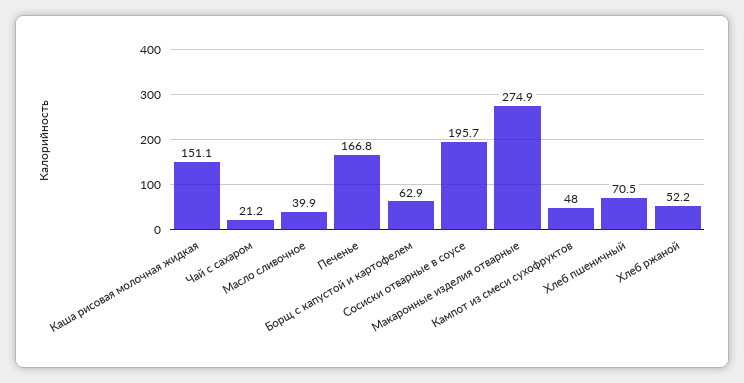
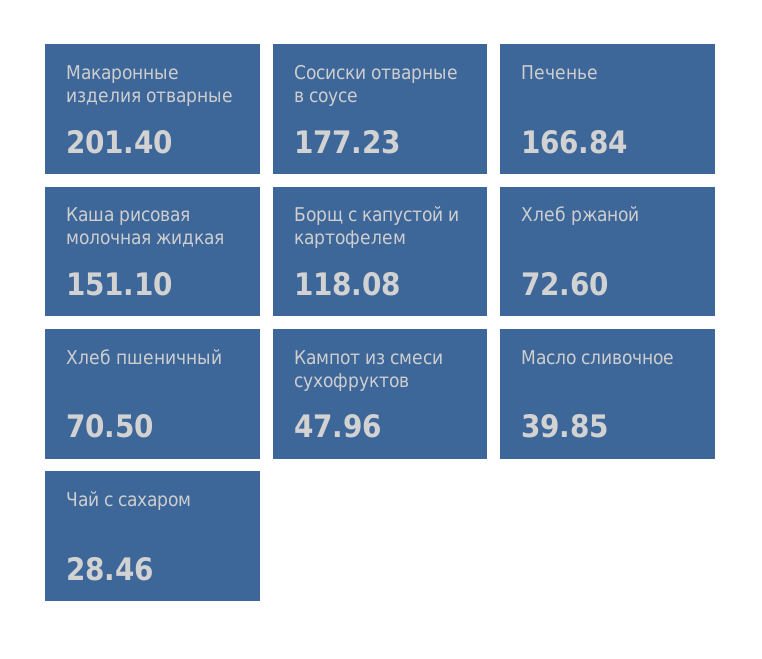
Чай с сахаром: 21.2 -> 28.46
Борщ с капустой и картофелем: 62.9 -> 118.08
Сосиски отварные в соусе: 195.7 -> 177.23
Макаронные изделия отварные: 274.9 -> 201.4
Хлеб ржаной: 52.2 -> 72.6

